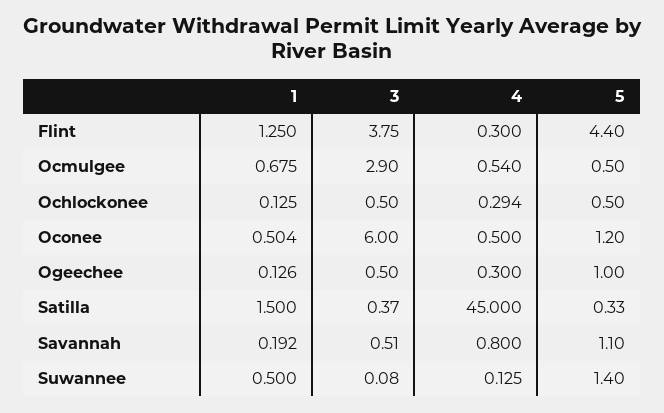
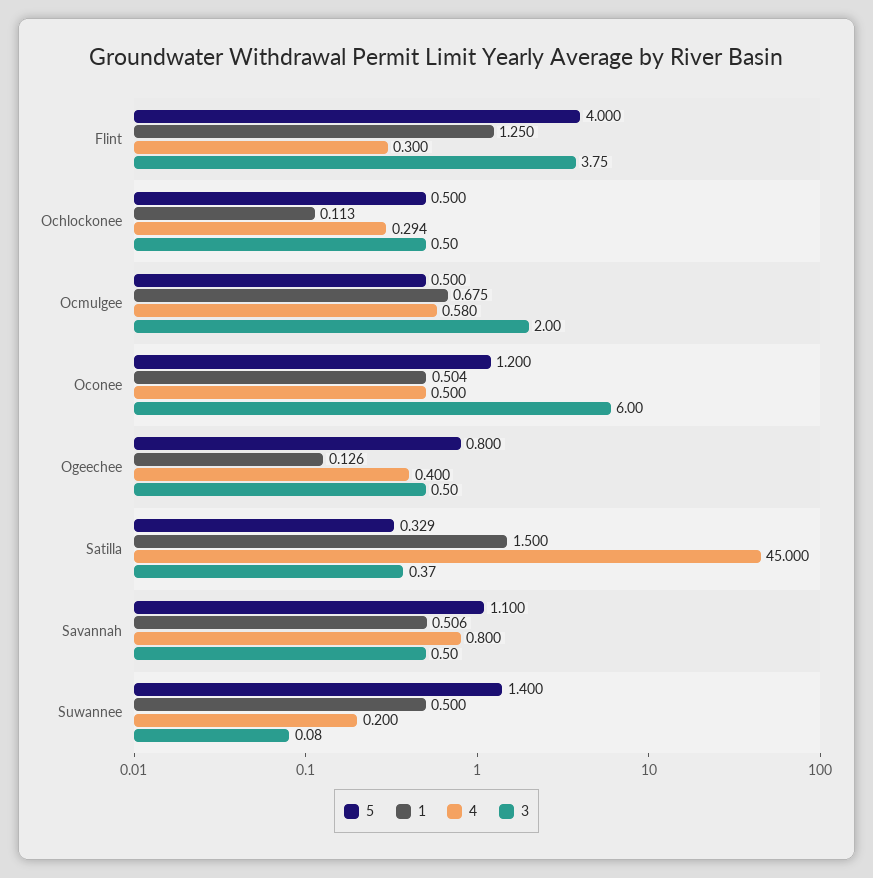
5, Flint: 4.4 -> 4
3, Ocmulgee: 2.9 -> 2
4, Ocmulgee: 0.54 -> 0.58
1, Ochlockonee: 0.125 -> 0.113
4, Ogeechee: 0.3 -> 0.4
5, Ogeechee: 1 -> 0.8
5, Satilla: 0.33 -> 0.329
1, Savannah: 0.192 -> 0.506
3, Savannah: 0.51 -> 0.5
4, Suwannee: 0.125 -> 0.2

